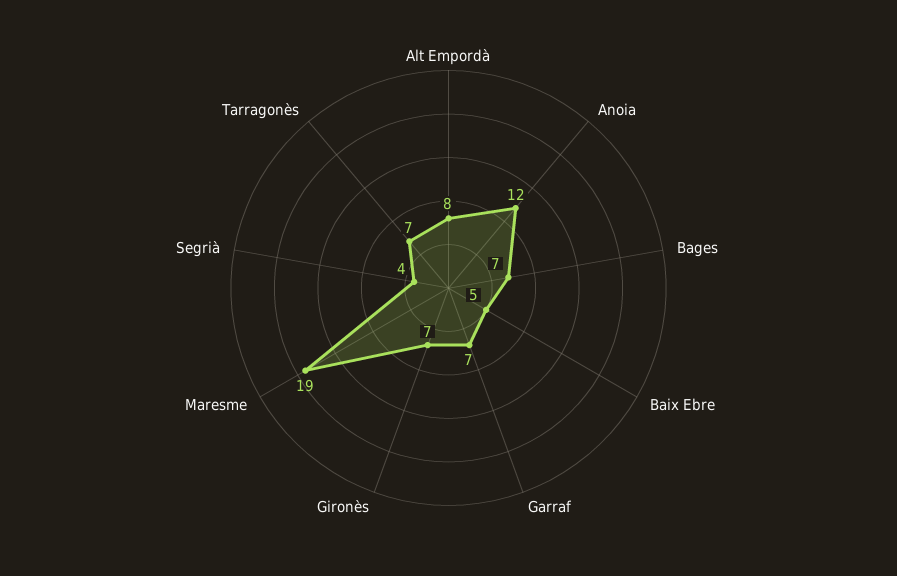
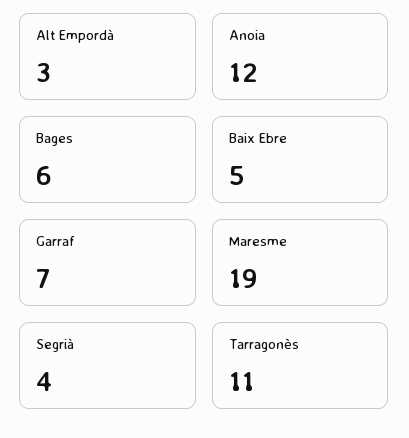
Alt Empordà: 8 -> 3
Bages: 7 -> 6
Gironès: 7 -> none
Tarragonès: 7 -> 11

